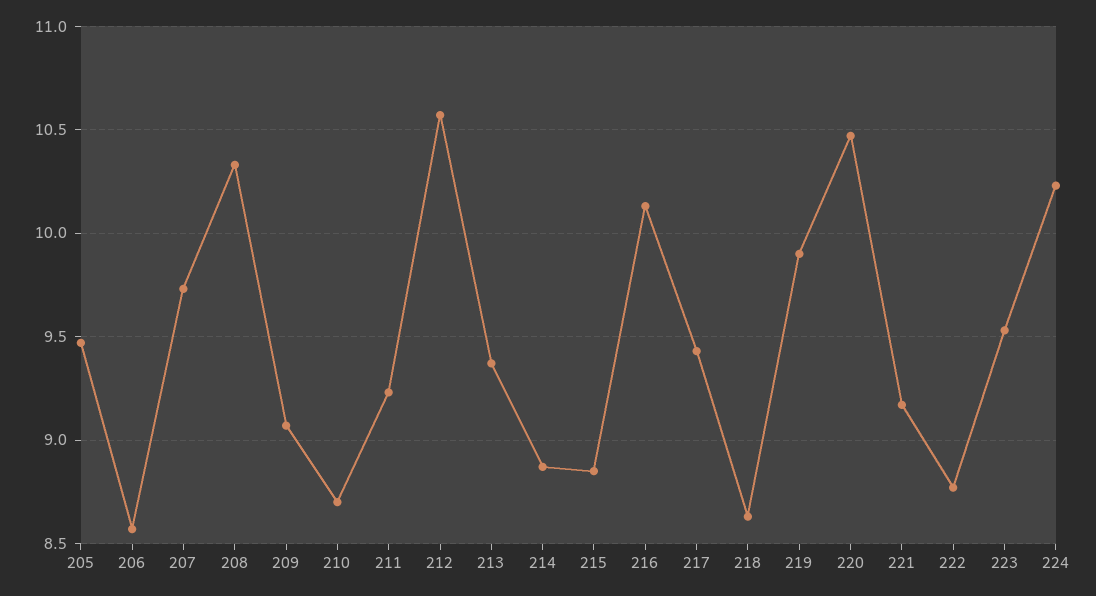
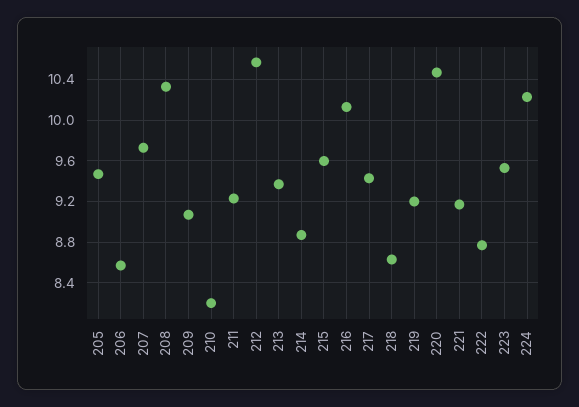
210: 8.7 -> 8.2
215: 8.85 -> 9.6
219: 9.9 -> 9.2

